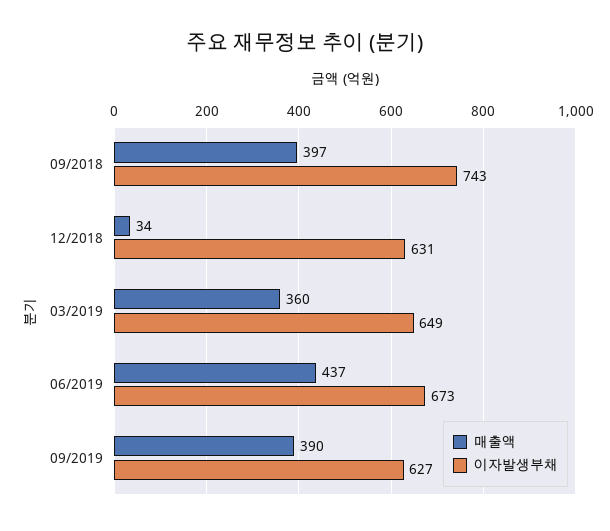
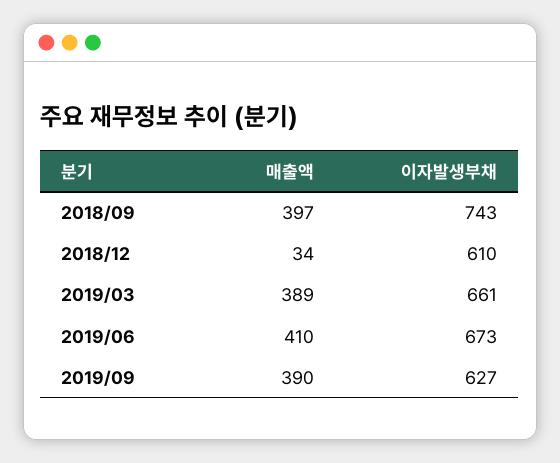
이자발생부채, 12/2018: 631 -> 610
매출액, 03/2019: 360 -> 389
이자발생부채, 03/2019: 649 -> 661
매출액, 06/2019: 437 -> 410

